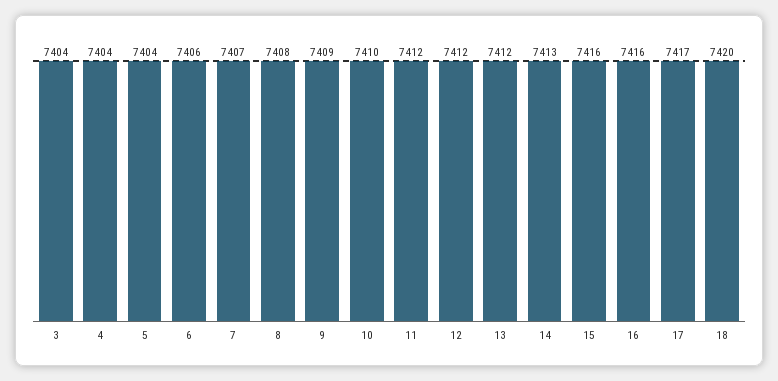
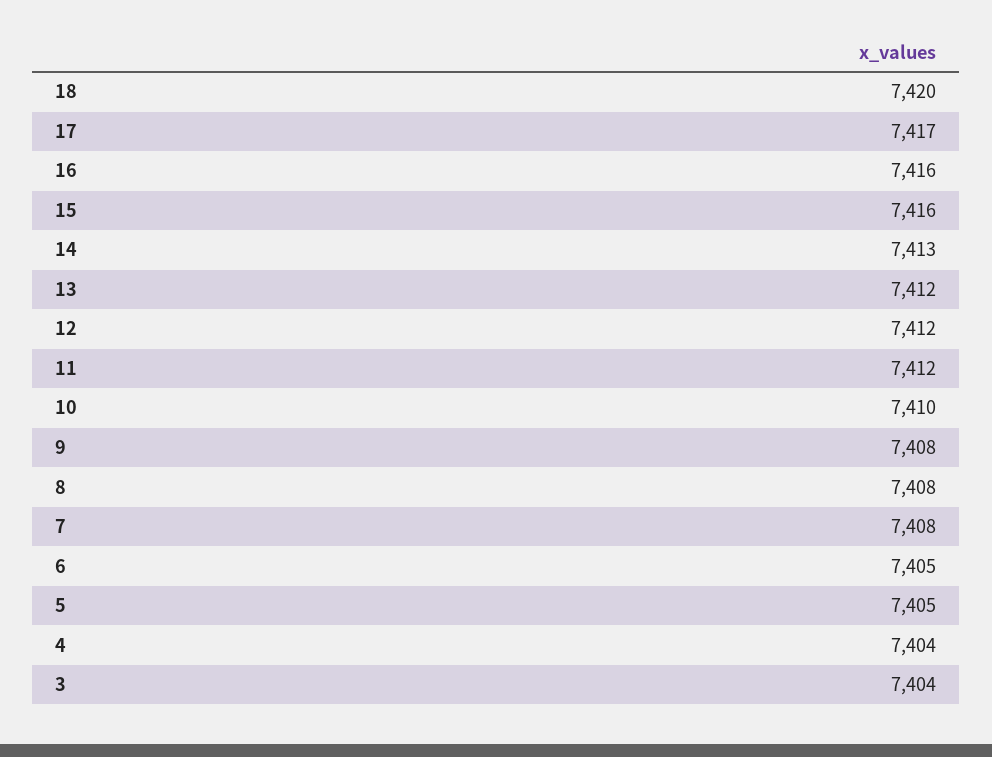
5: 7404 -> 7405
6: 7406 -> 7405
7: 7407 -> 7408
9: 7409 -> 7408

